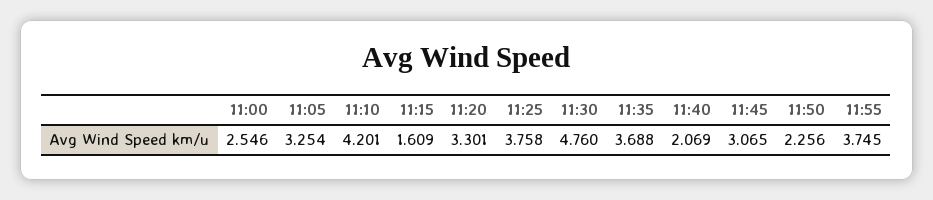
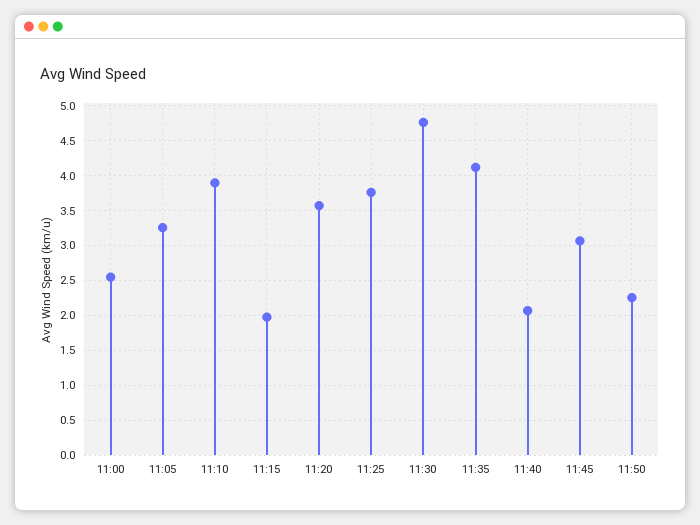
11:10: 4.201 -> 3.9
11:15: 1.609 -> 2
11:20: 3.301 -> 3.6
11:35: 3.688 -> 4.1
11:55: 3.745 -> none

